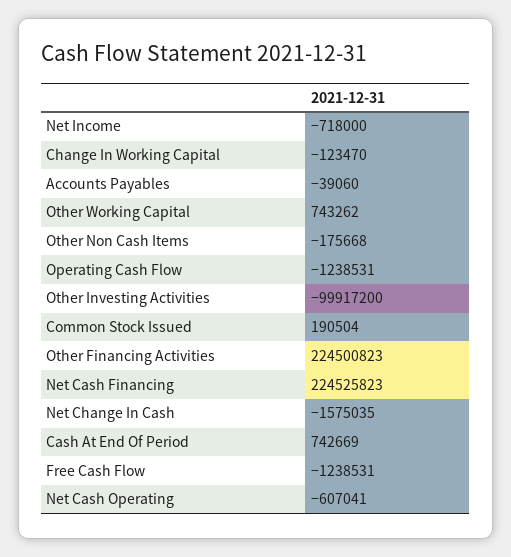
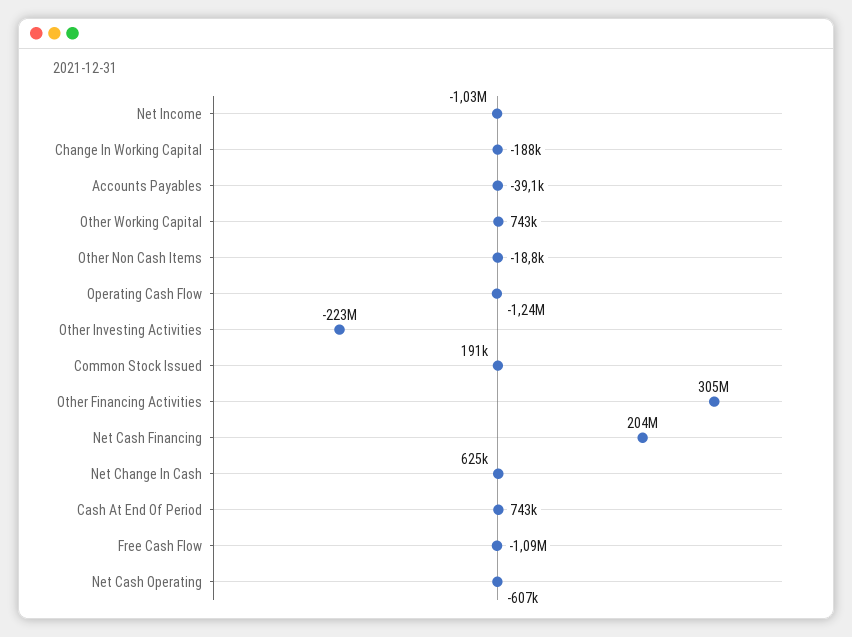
Net Income: -718000 -> -1030000
Change In Working Capital: -123470 -> -188000
Other Non Cash Items: -175668 -> -18800
Other Investing Activities: -99917200 -> -223000000
Other Financing Activities: 224500823 -> 305000000
Net Cash Financing: 224525823 -> 204000000
Net Change In Cash: -1575035 -> 625000
Free Cash Flow: -1238531 -> -1090000

